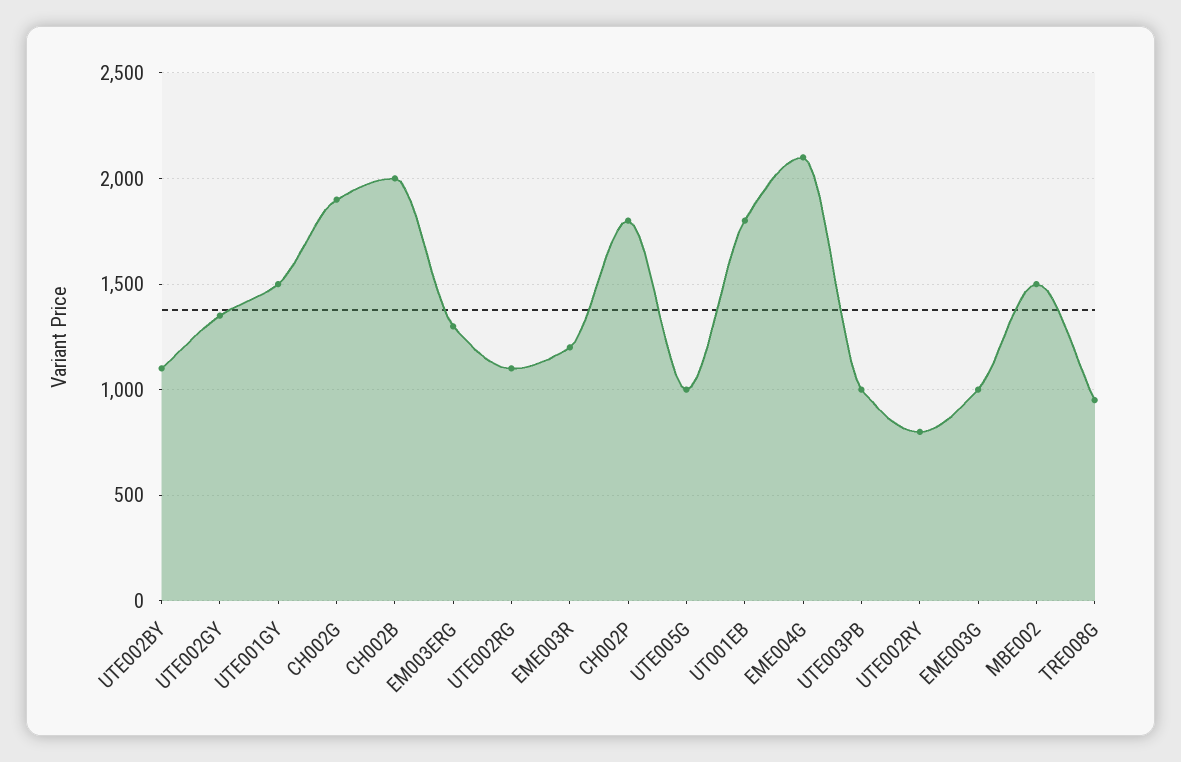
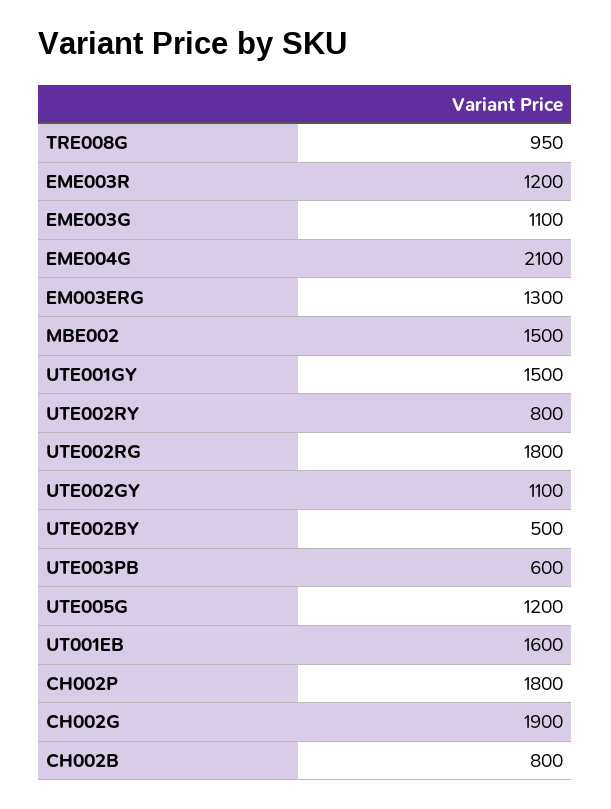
UTE002BY: 1100 -> 500
UTE002GY: 1350 -> 1100
CH002B: 2000 -> 800
UTE002RG: 1100 -> 1800
UTE005G: 1000 -> 1200
UT001EB: 1800 -> 1600
UTE003PB: 1000 -> 600
EME003G: 1000 -> 1100

